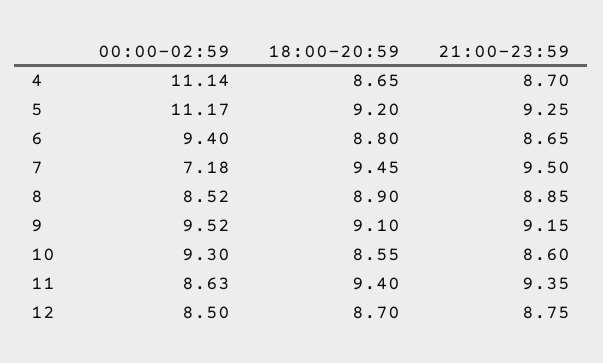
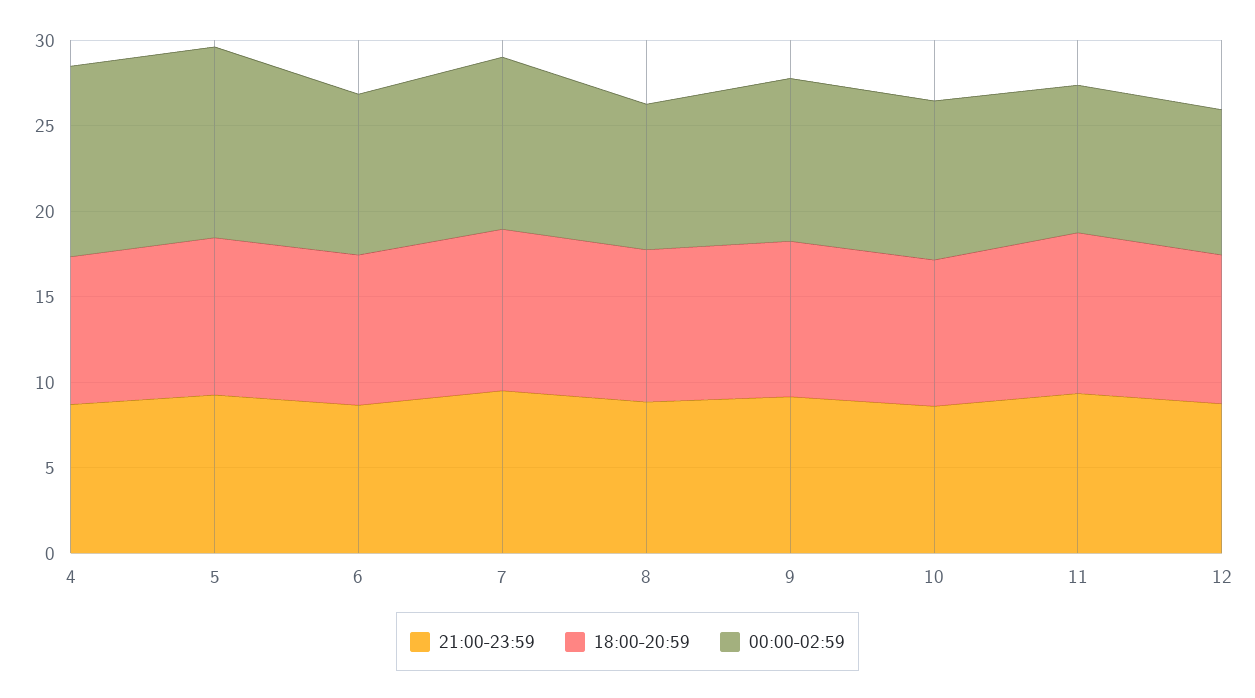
00:00-02:59, 7: 7.18 -> 10

